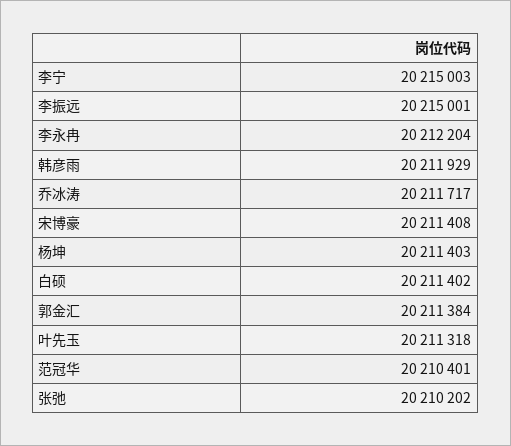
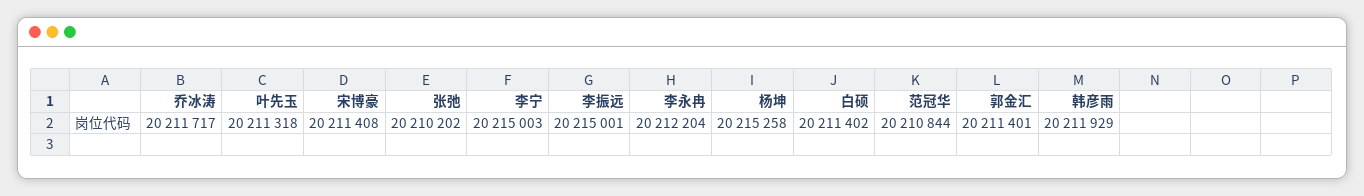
杨坤: 20211403 -> 20215258
郭金汇: 20211384 -> 20211401
范冠华: 20210401 -> 20210844

